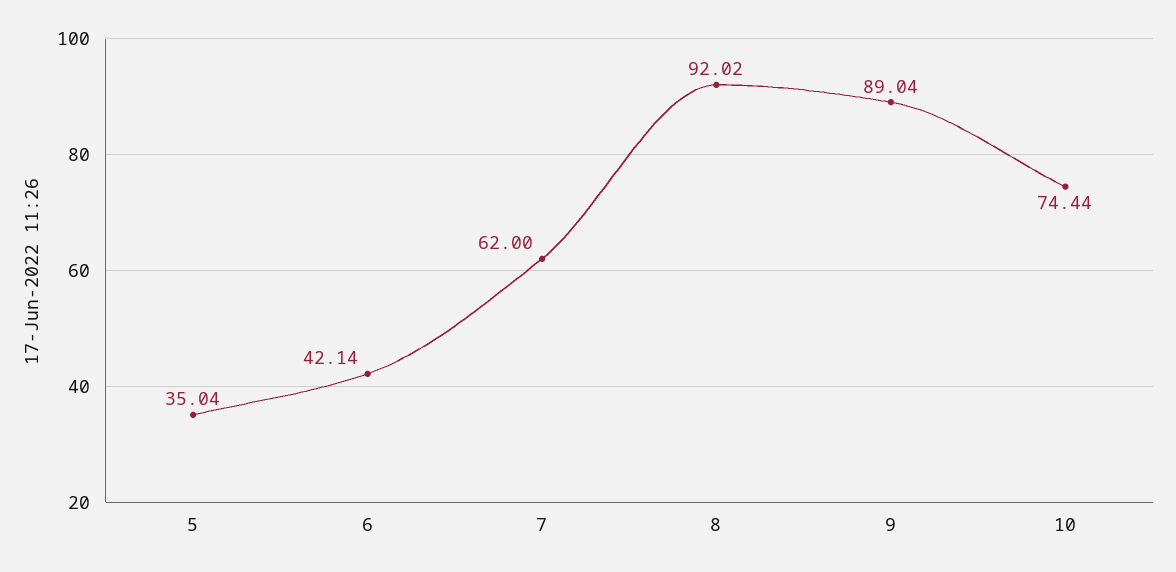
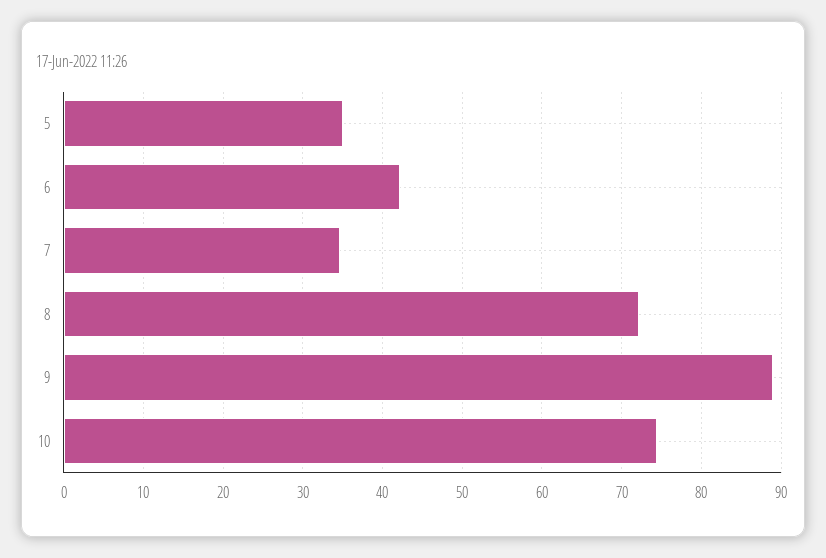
7: 62 -> 35
8: 92.02 -> 72

